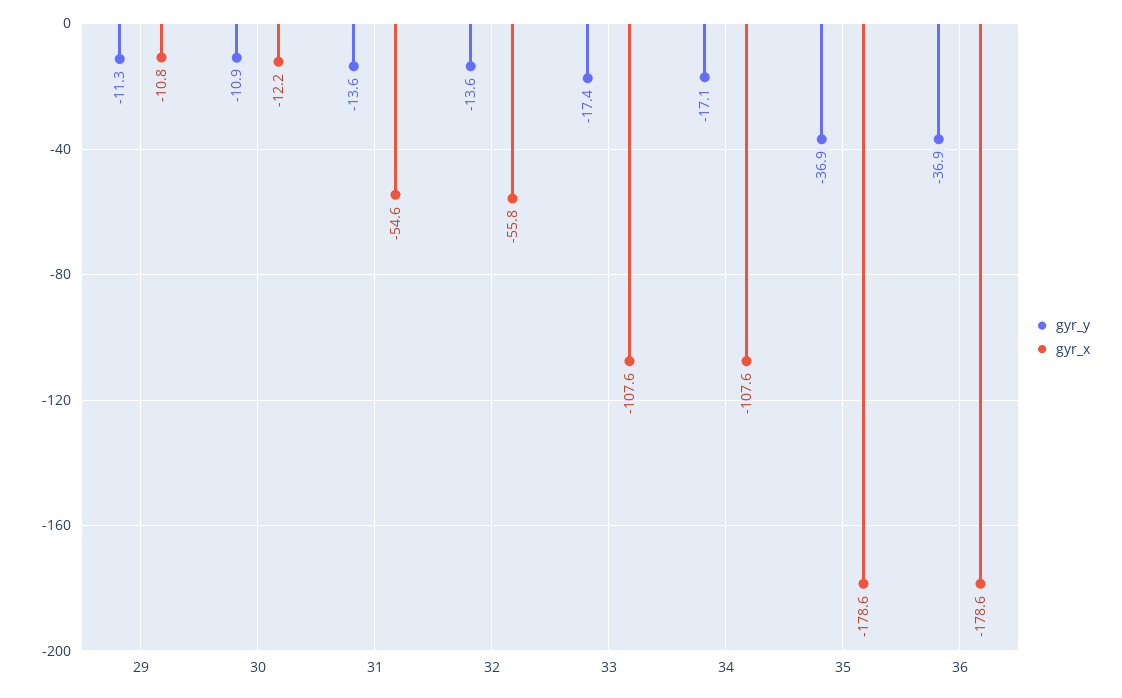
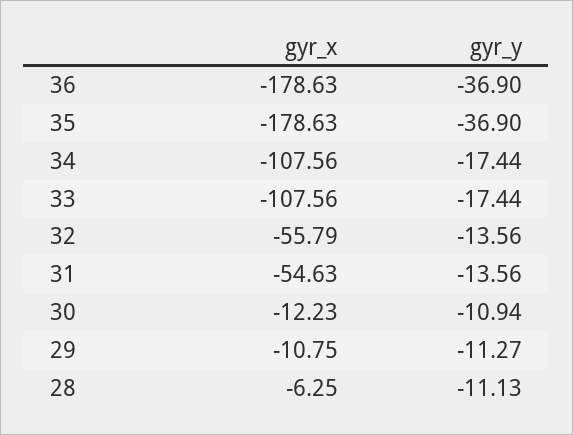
gyr_y, 34: -17.1 -> -17.44
gyr_x, 28: none -> -6.25
gyr_y, 28: none -> -11.13

